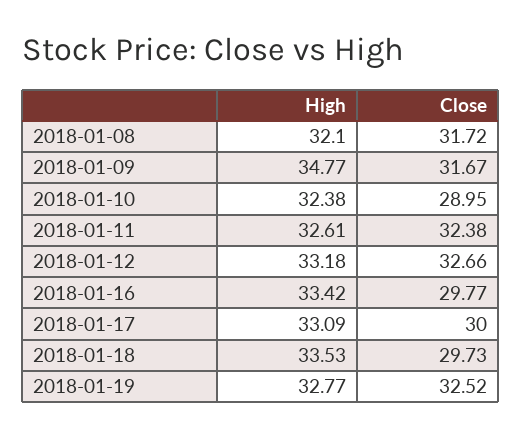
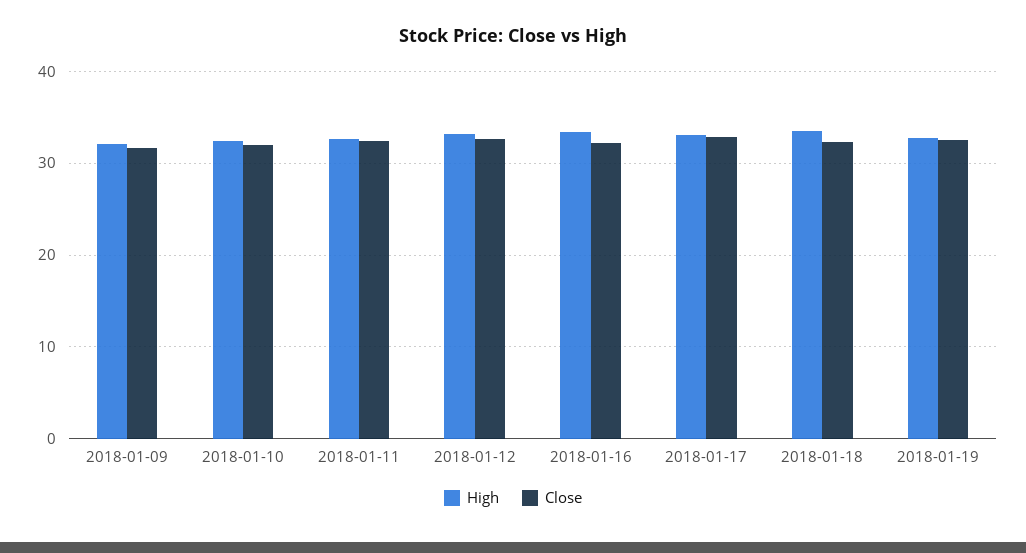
High, 2018-01-08: 32.1 -> none
Close, 2018-01-08: 31.72 -> none
High, 2018-01-09: 34.77 -> 32
Close, 2018-01-10: 28.95 -> 32
Close, 2018-01-16: 29.77 -> 32
Close, 2018-01-17: 30 -> 33
Close, 2018-01-18: 29.73 -> 32

